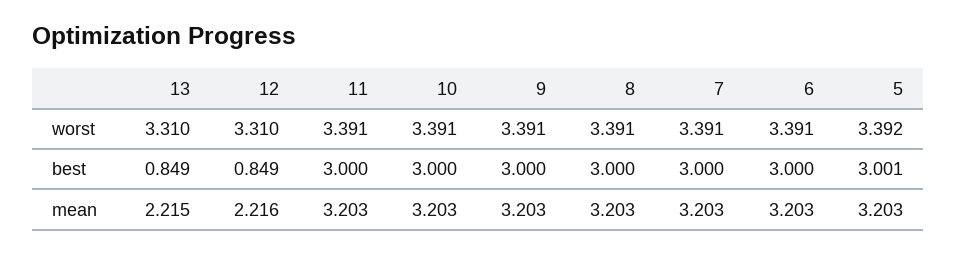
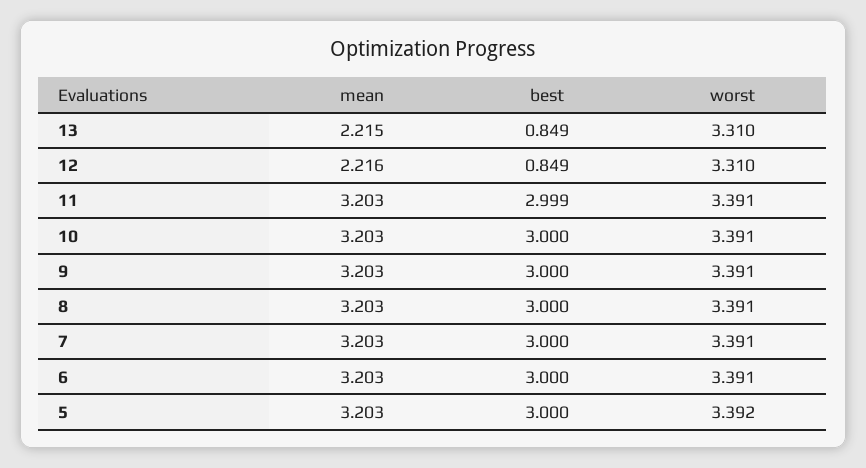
11, best: 3 -> 2.999
5, best: 3.001 -> 3

